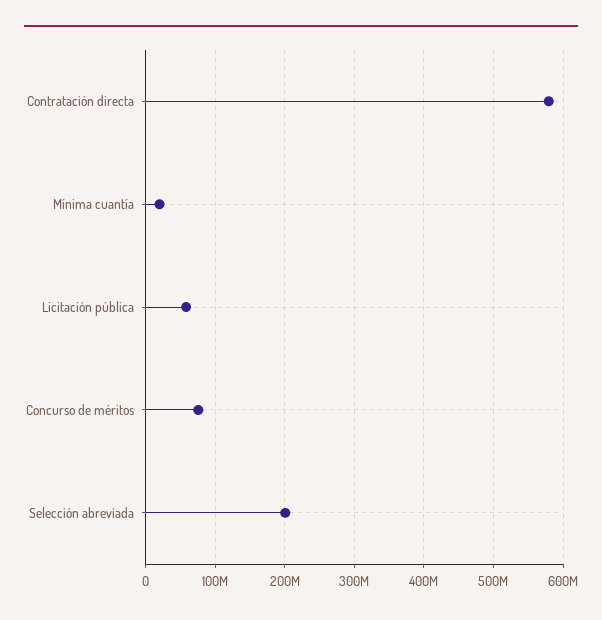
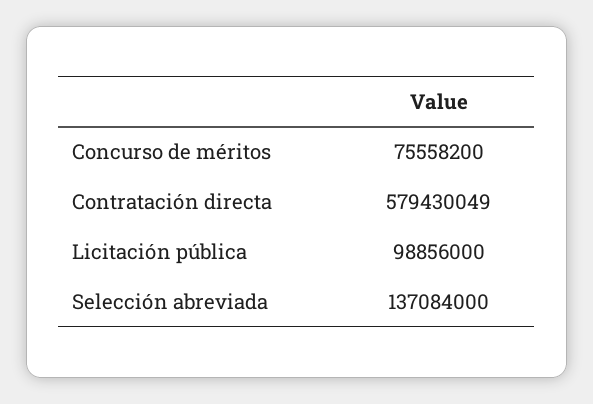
Mínima cuantía: 20000000 -> none
Licitación pública: 60000000 -> 98856000
Selección abreviada: 200000000 -> 137084000

